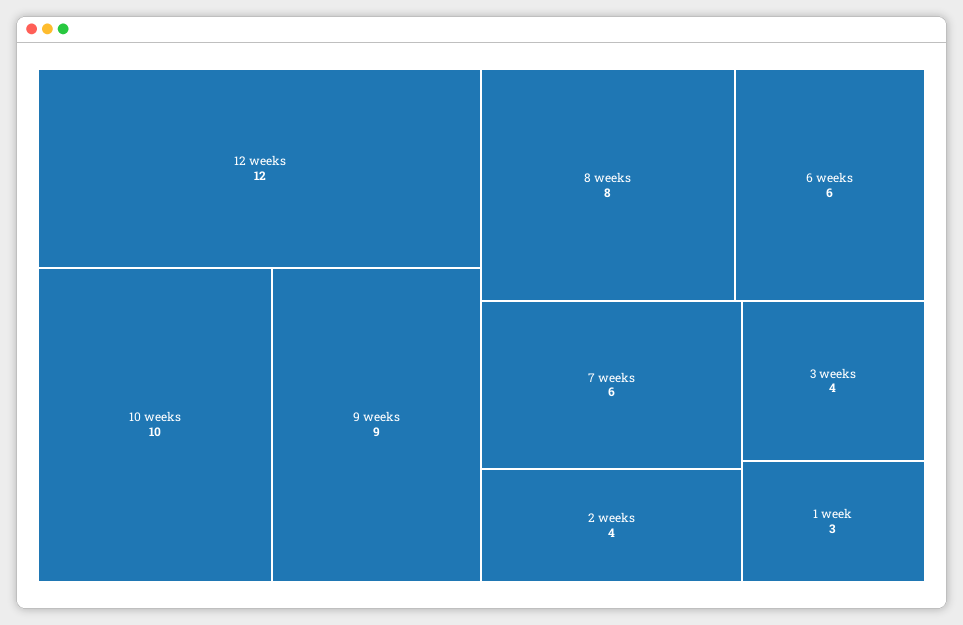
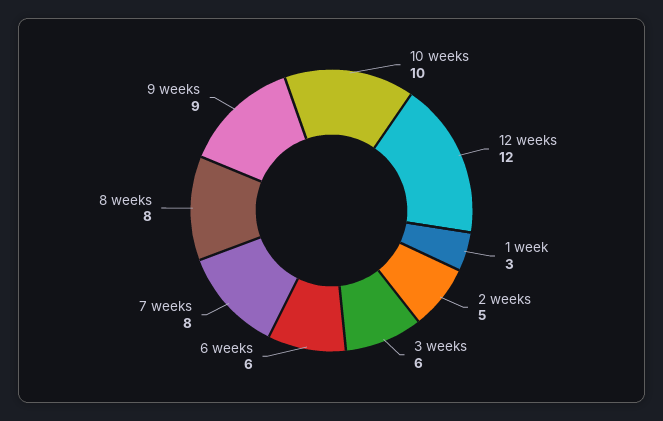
7 weeks: 6 -> 8
2 weeks: 4 -> 5
3 weeks: 4 -> 6

